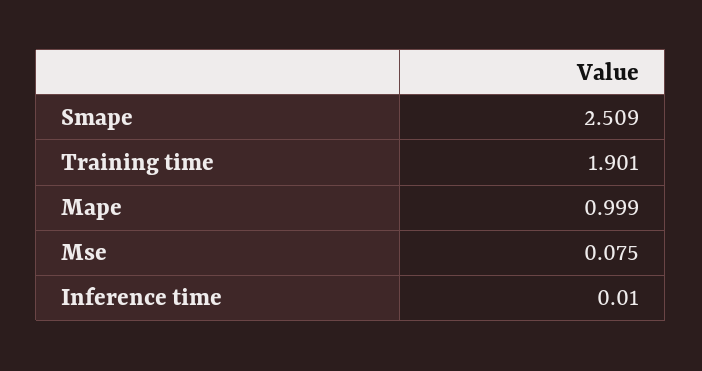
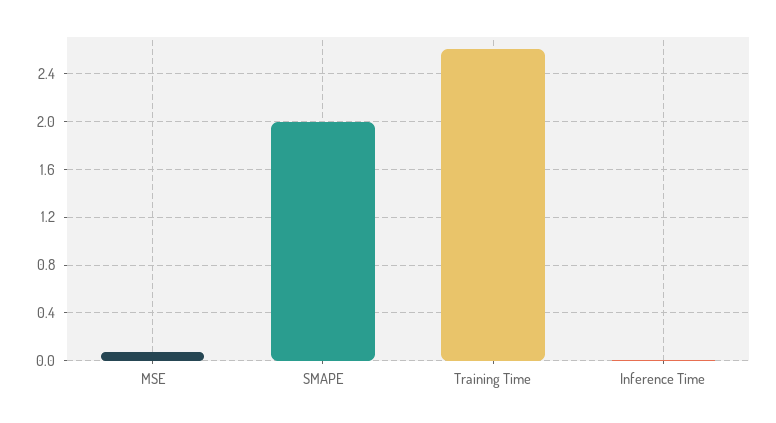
Smape: 2.509 -> 2
Training time: 1.901 -> 2.6
Mape: 0.999 -> none

